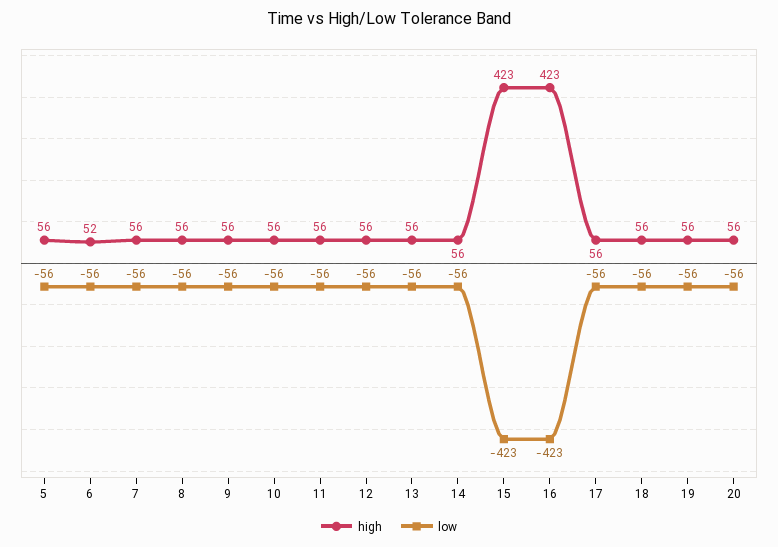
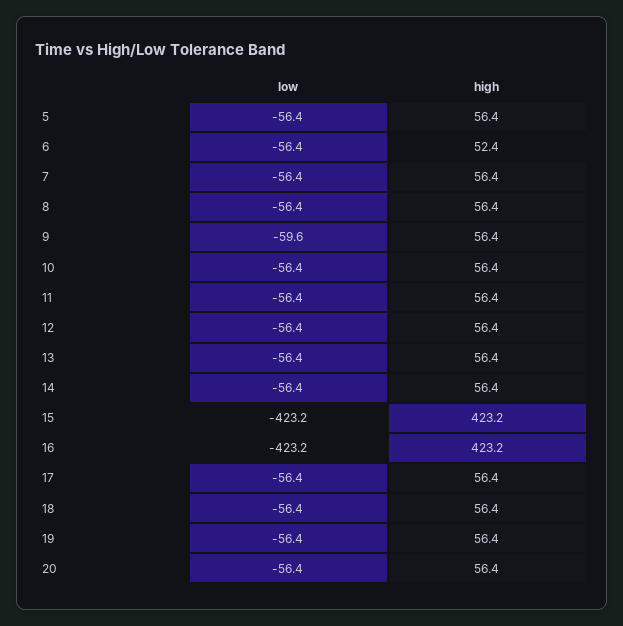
low, 9: -56 -> -59.6

